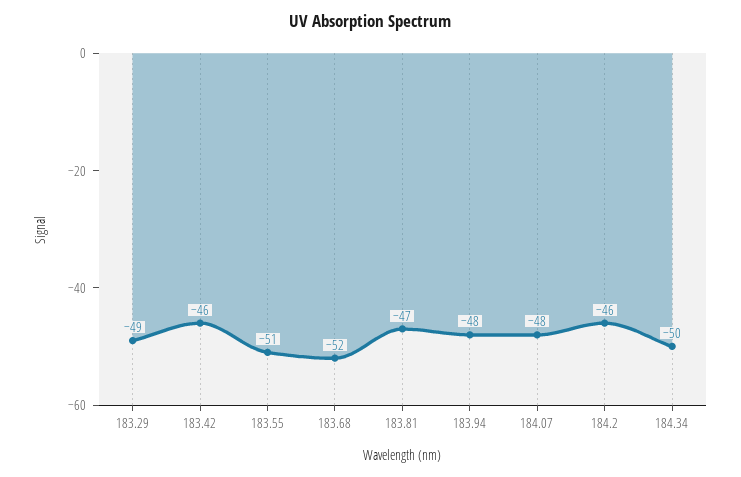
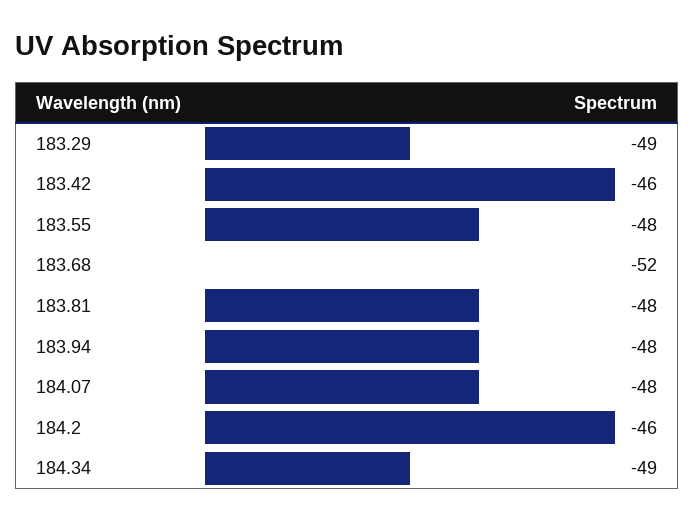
183.55: -51 -> -48
183.81: -47 -> -48
184.34: -50 -> -49

